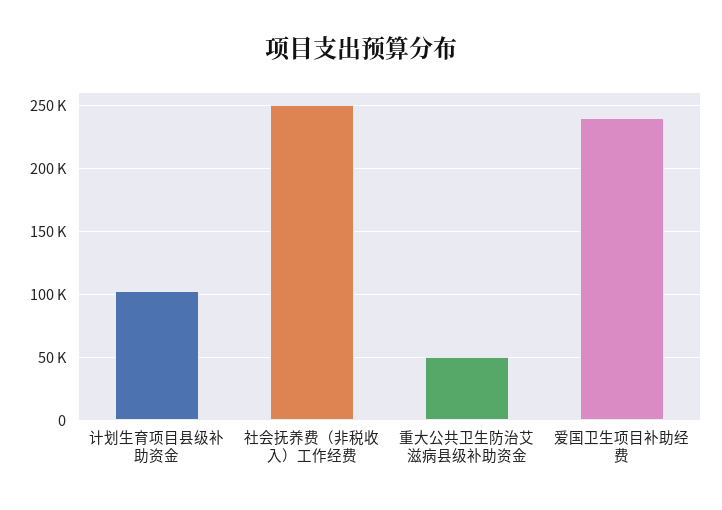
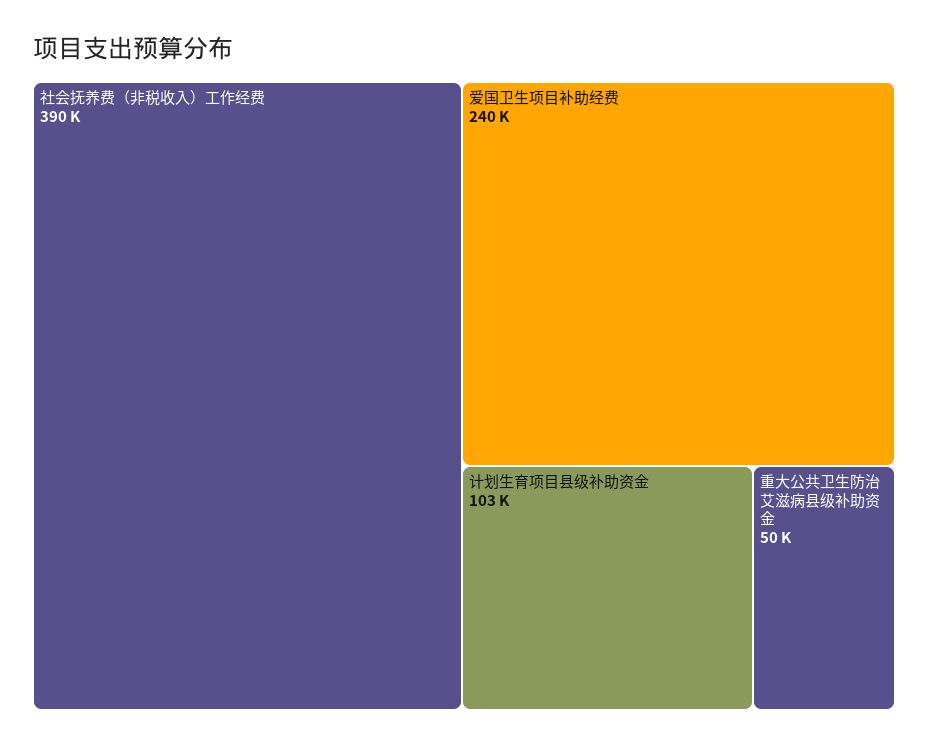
社会抚养费（非税收入）工作经费: 250000 -> 390000

